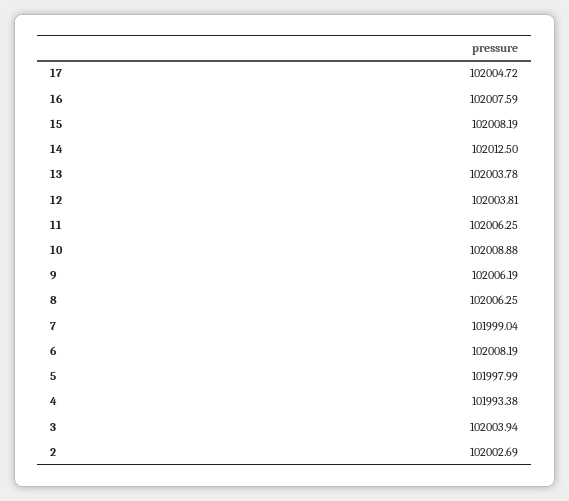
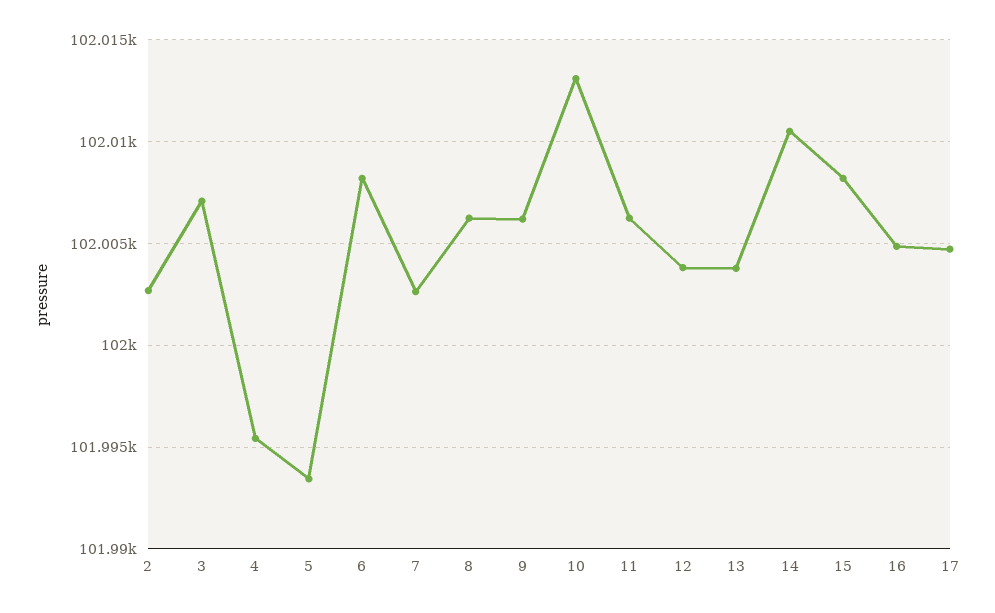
16: 102007.59 -> 102005
14: 102012.5 -> 102010.5
10: 102008.88 -> 102013
7: 101999.04 -> 102002.5
5: 101997.99 -> 101993.5
4: 101993.38 -> 101995.5
3: 102003.94 -> 102007

